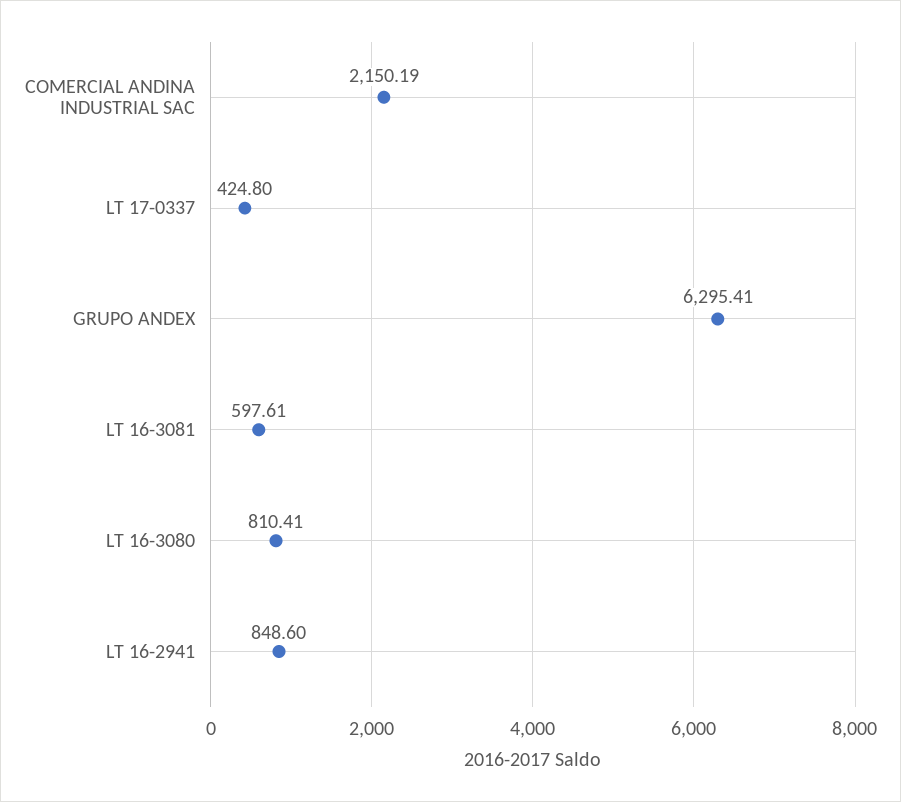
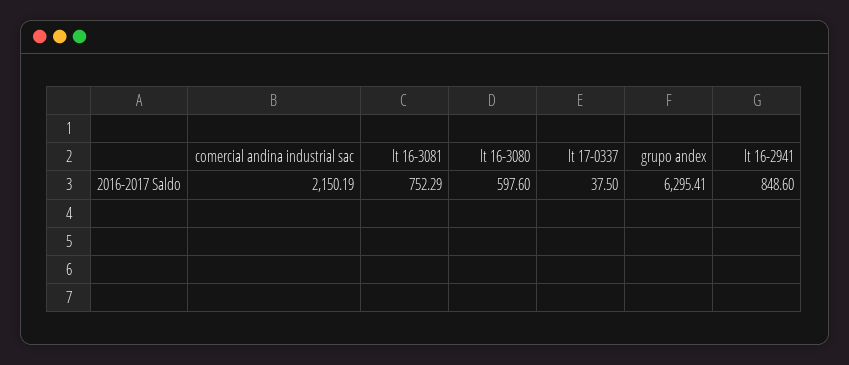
LT 17-0337: 424.8 -> 37.5
LT 16-3081: 597.61 -> 752.29
LT 16-3080: 810.41 -> 597.6

